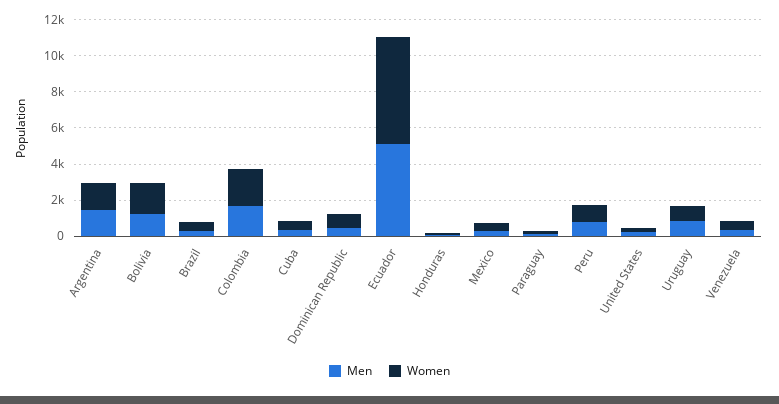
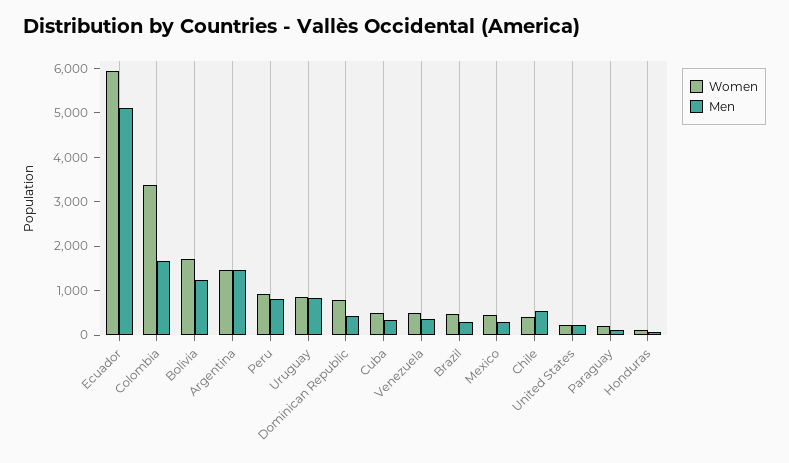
Women, Colombia: 2000 -> 3400
Women, Chile: none -> 400
Men, Chile: none -> 600

